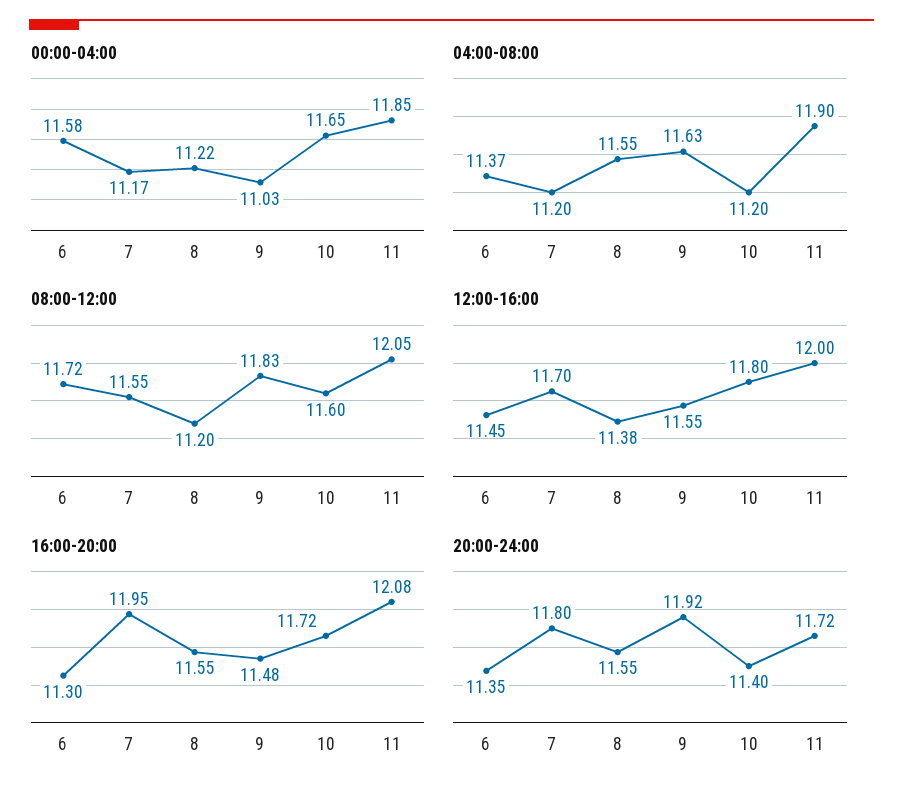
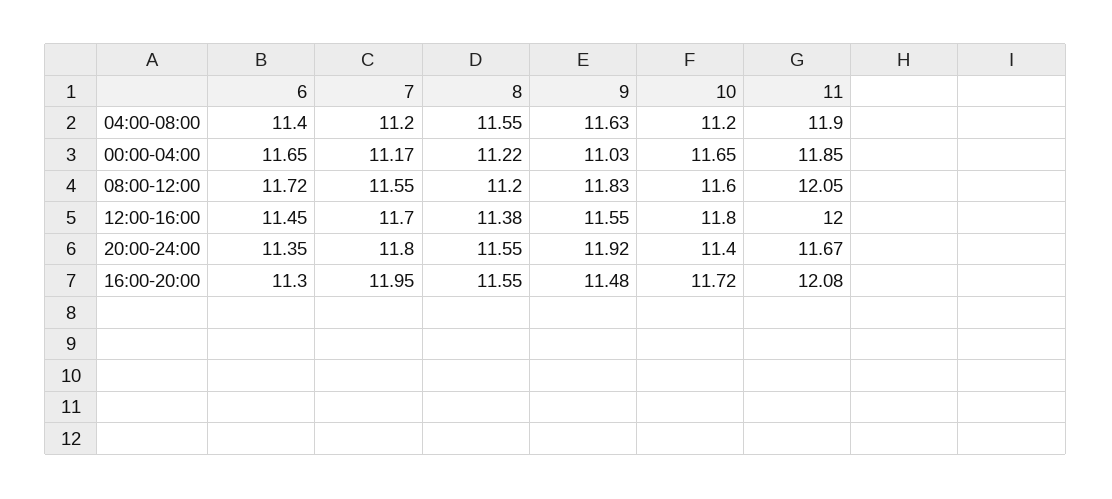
00:00-04:00, 6: 11.58 -> 11.65
04:00-08:00, 6: 11.37 -> 11.4
20:00-24:00, 11: 11.72 -> 11.67

